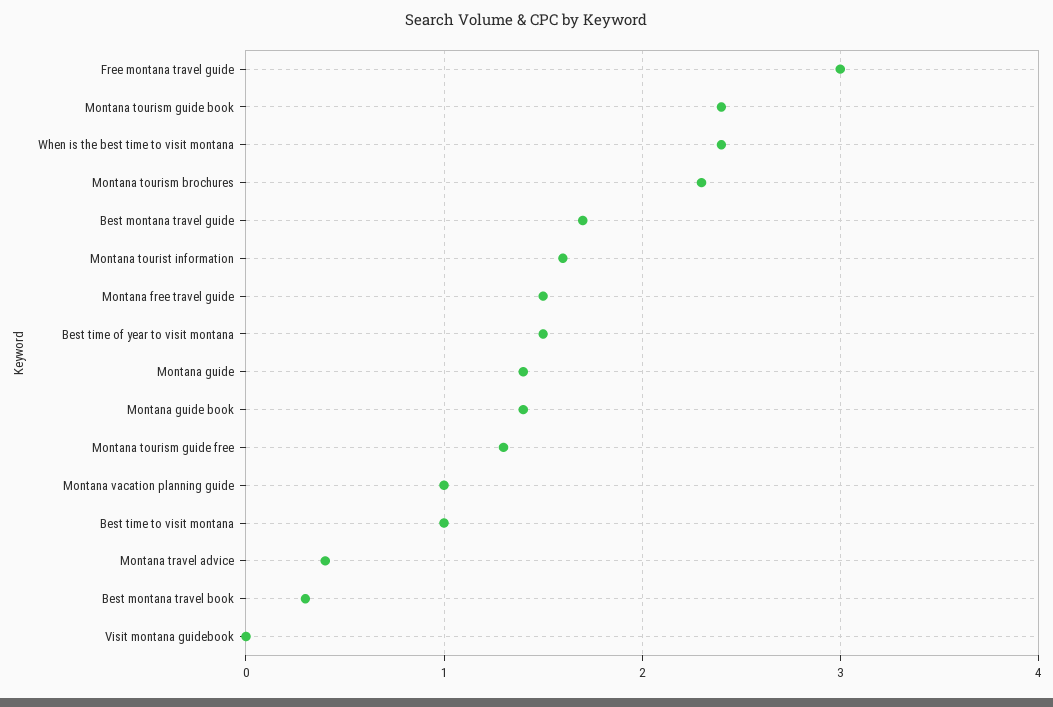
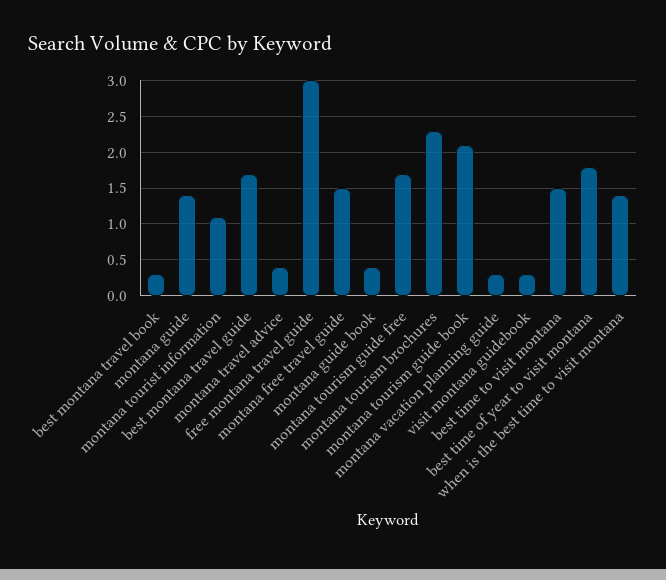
Montana tourism guide book: 2.4 -> 2.1
When is the best time to visit montana: 2.4 -> 1.4
Montana tourist information: 1.6 -> 1.1
Best time of year to visit montana: 1.5 -> 1.8
Montana guide book: 1.4 -> 0.4
Montana tourism guide free: 1.3 -> 1.7
Montana vacation planning guide: 1 -> 0.3
Best time to visit montana: 1 -> 1.5
Visit montana guidebook: 0 -> 0.3

